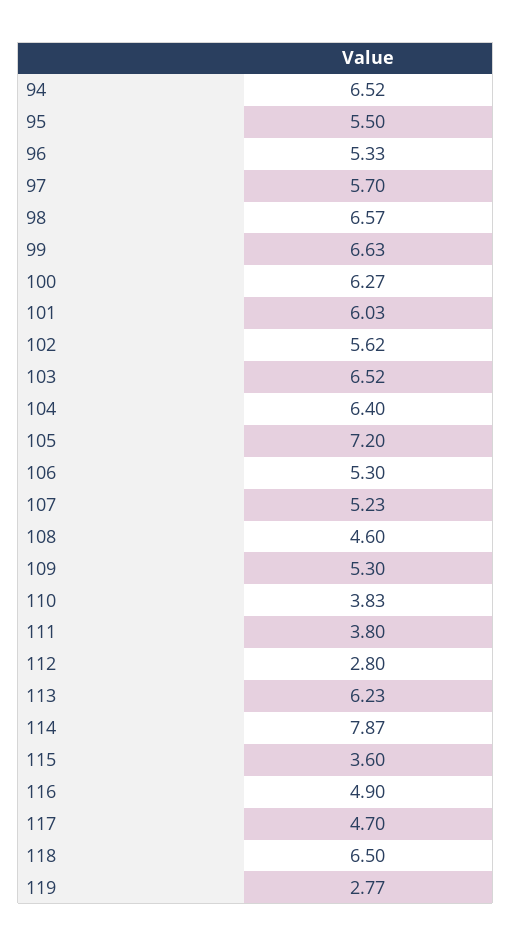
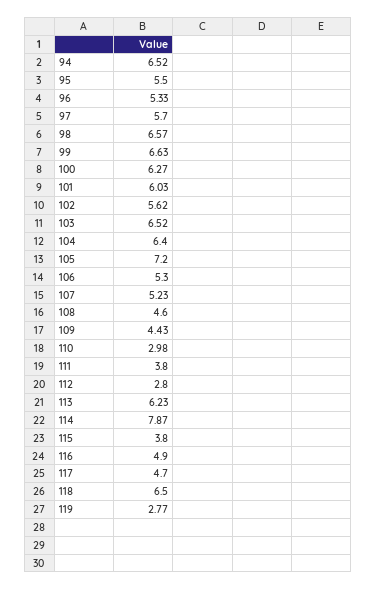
109: 5.3 -> 4.43
110: 3.83 -> 2.98
115: 3.6 -> 3.8

